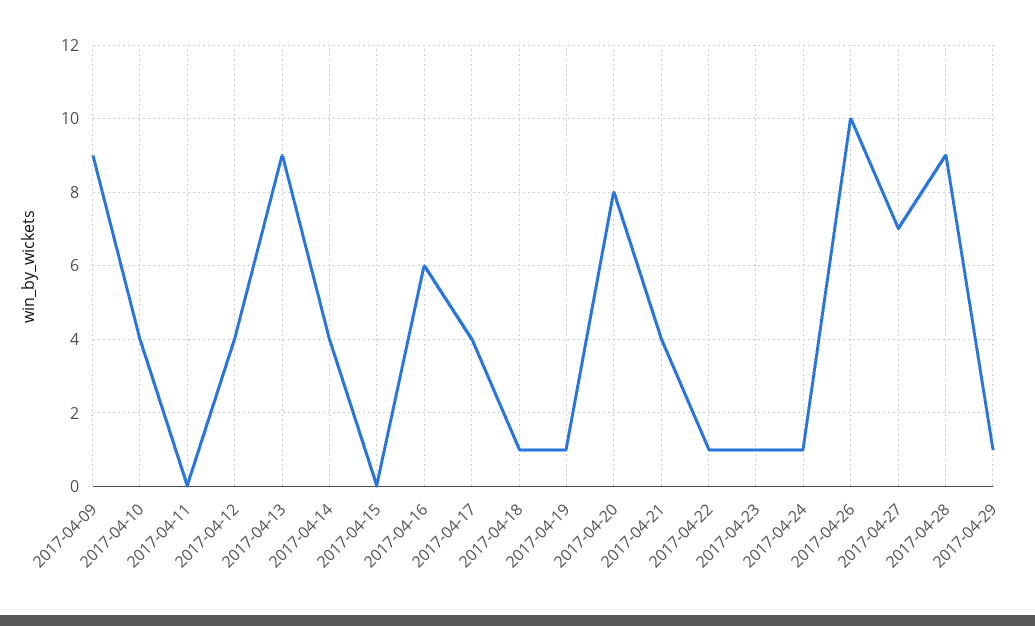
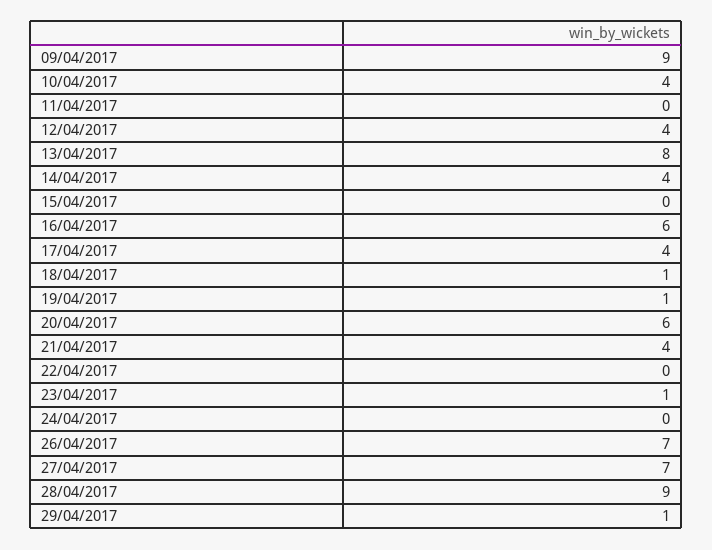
2017-04-13: 9 -> 8
2017-04-20: 8 -> 6
2017-04-22: 1 -> 0
2017-04-24: 1 -> 0
2017-04-26: 10 -> 7

